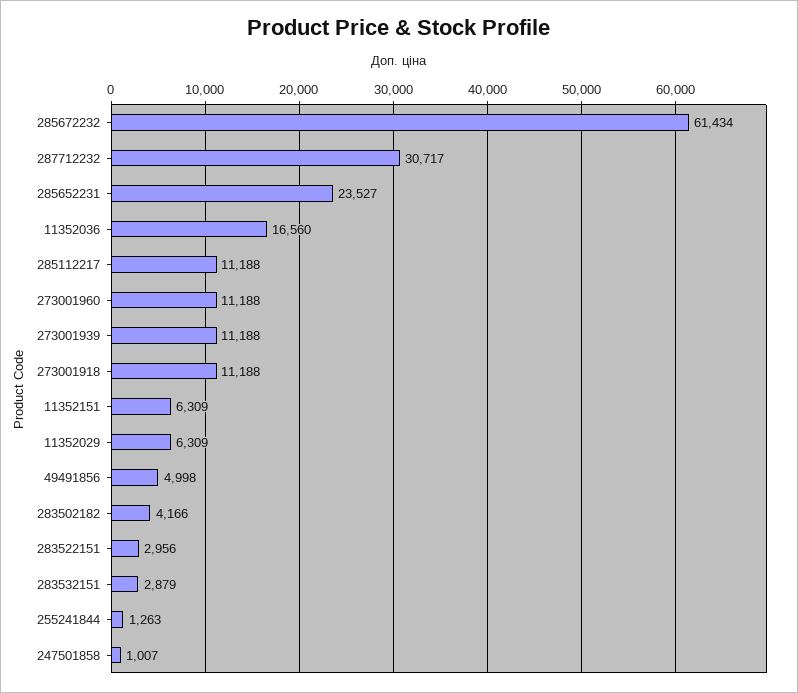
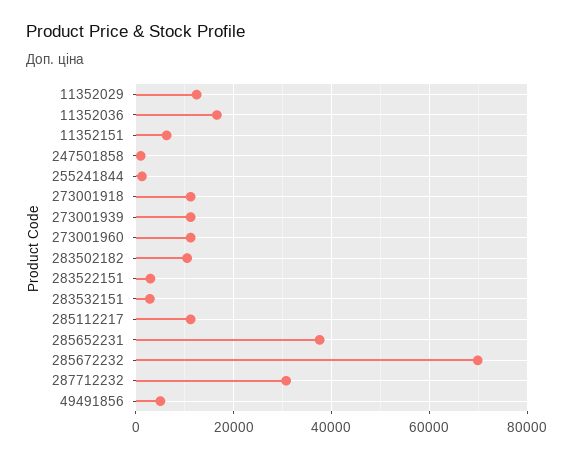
285672232: 61434 -> 70000
285652231: 23527 -> 38000
11352029: 6309 -> 12000
283502182: 4166 -> 10000

